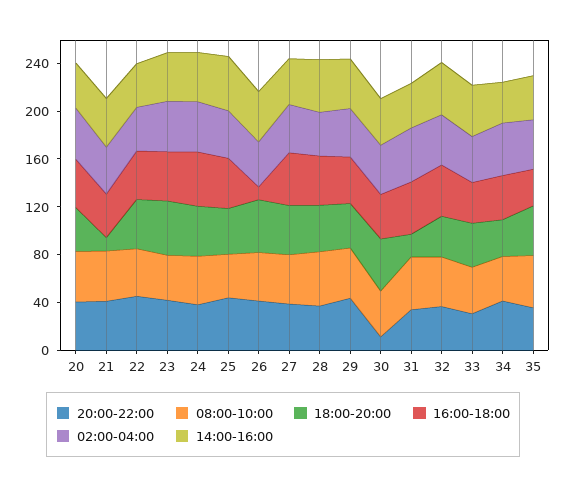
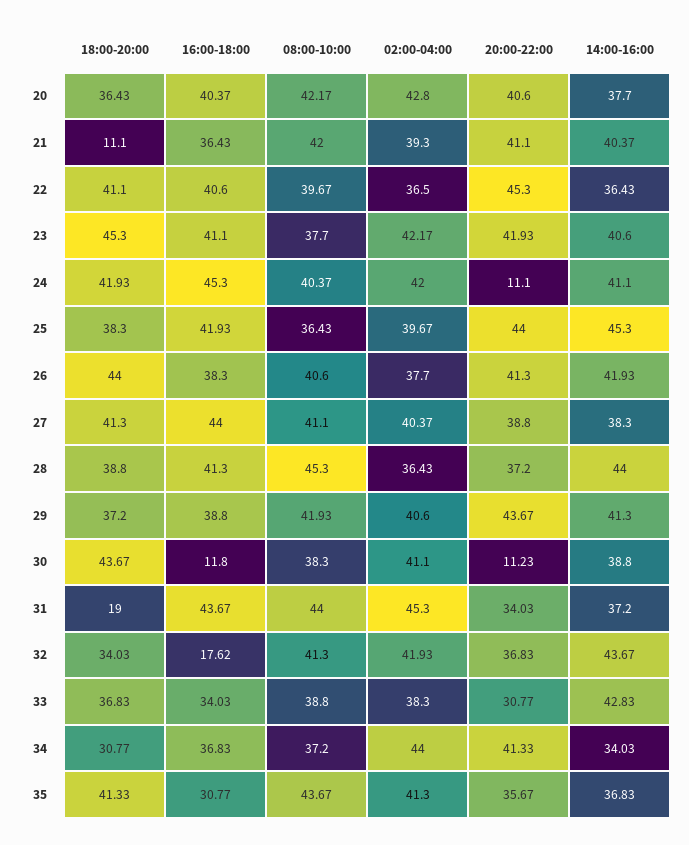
20:00-22:00, 24: 40 -> 11.1
16:00-18:00, 26: 10 -> 38.3
16:00-18:00, 30: 40 -> 11.8
16:00-18:00, 32: 40 -> 17.62

